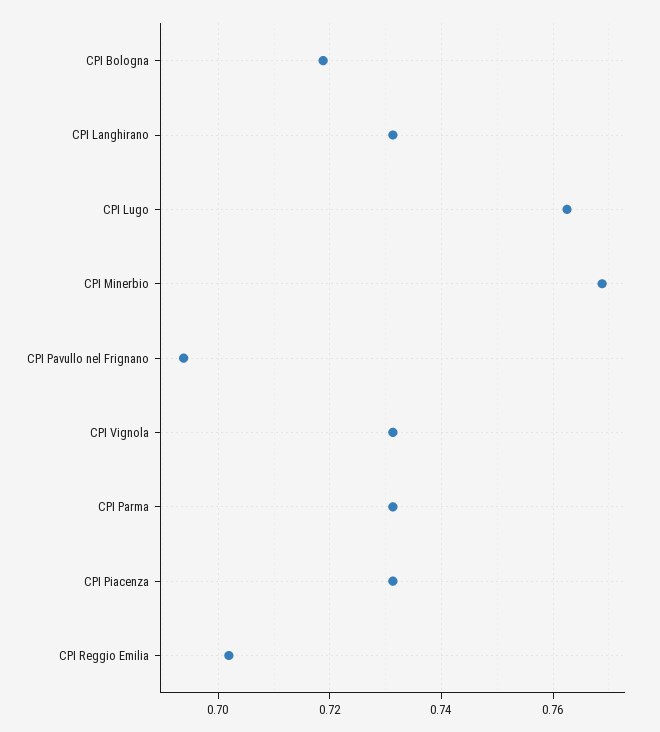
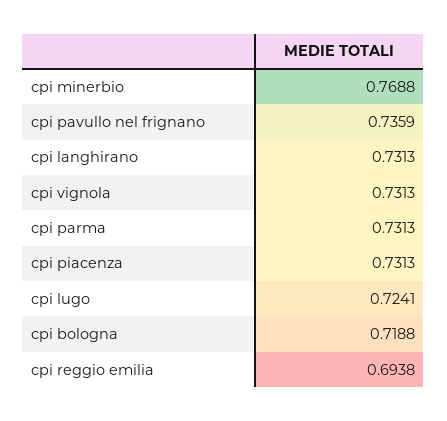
CPI Lugo: 0.762 -> 0.7241
CPI Pavullo nel Frignano: 0.694 -> 0.7359
CPI Reggio Emilia: 0.702 -> 0.6938

